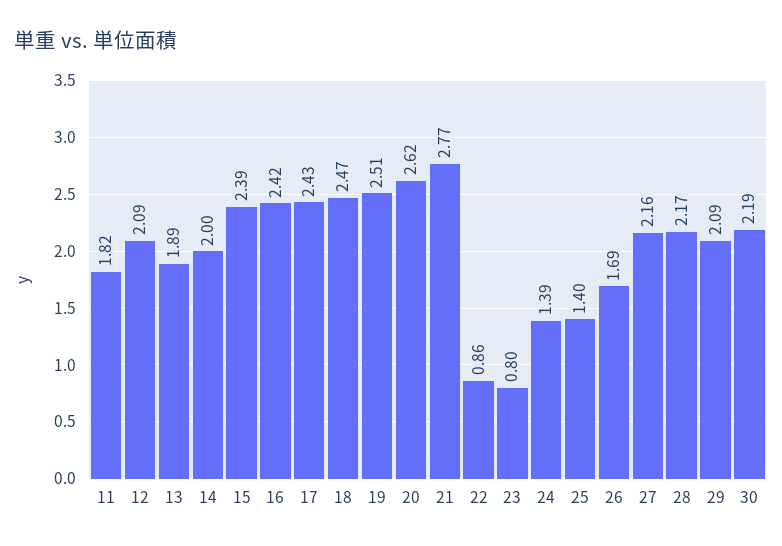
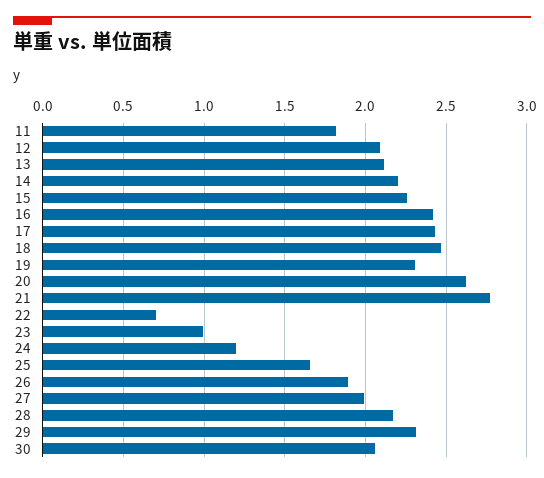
13: 1.89 -> 2.1
14: 2 -> 2.2
15: 2.39 -> 2.25
19: 2.51 -> 2.3
22: 0.86 -> 0.7
23: 0.8 -> 1
24: 1.39 -> 1.2
25: 1.4 -> 1.65
26: 1.69 -> 1.9
27: 2.16 -> 2
29: 2.09 -> 2.3
30: 2.19 -> 2.05

